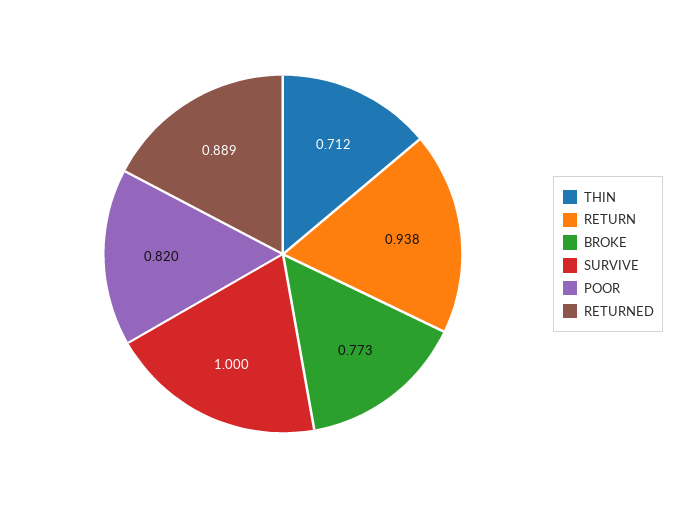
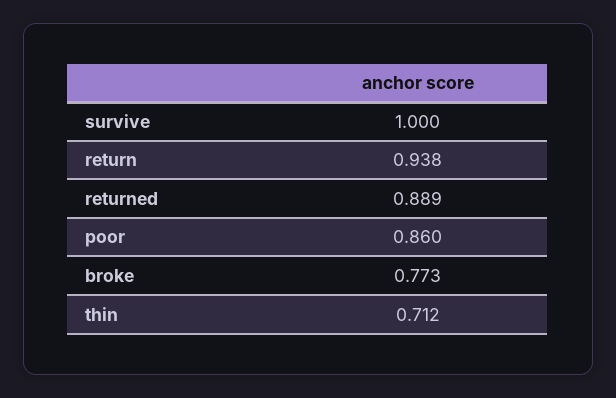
POOR: 0.82 -> 0.86

